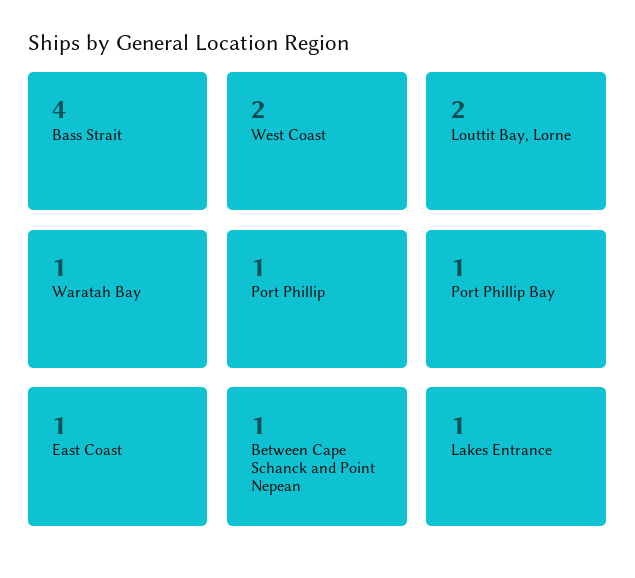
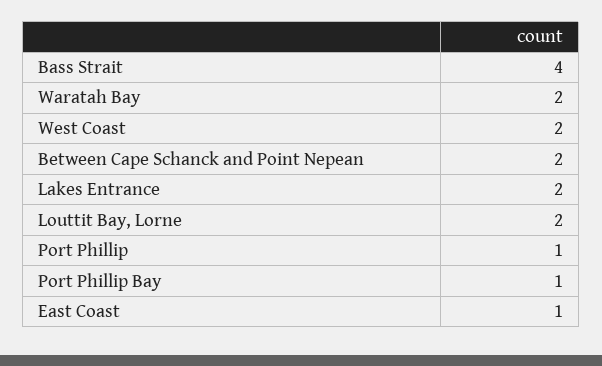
Waratah Bay: 1 -> 2
Between Cape Schanck and Point Nepean: 1 -> 2
Lakes Entrance: 1 -> 2

